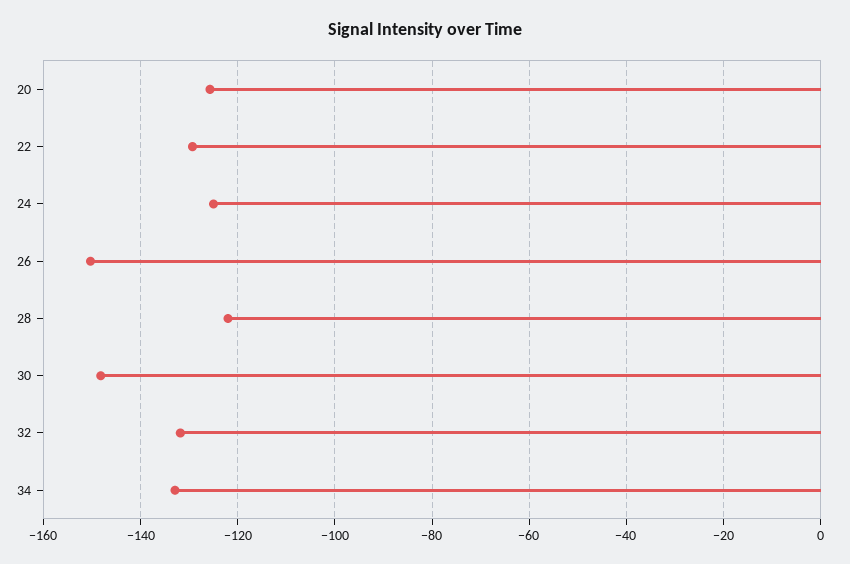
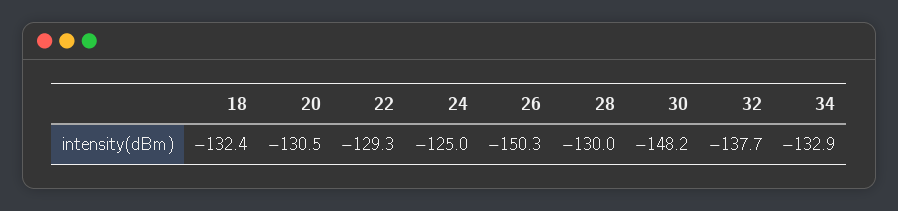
20: -126 -> -130.5
28: -122 -> -130
32: -132 -> -137.7
18: none -> -132.4

